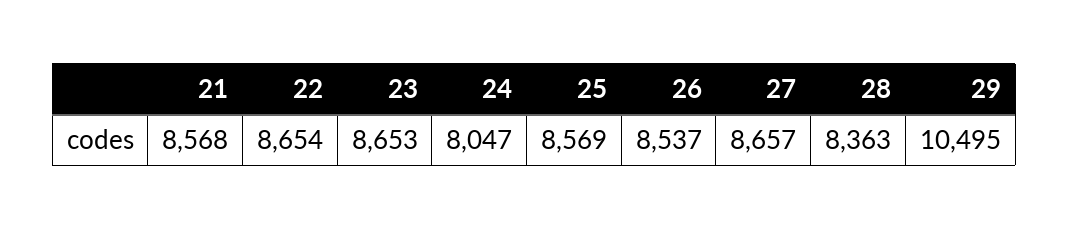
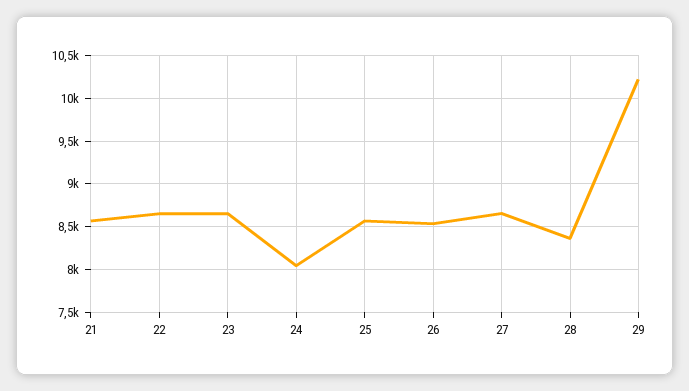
29: 10495 -> 10200

